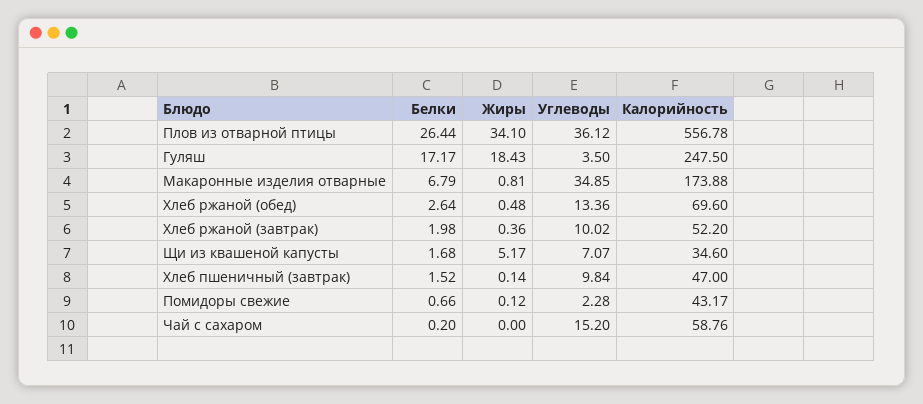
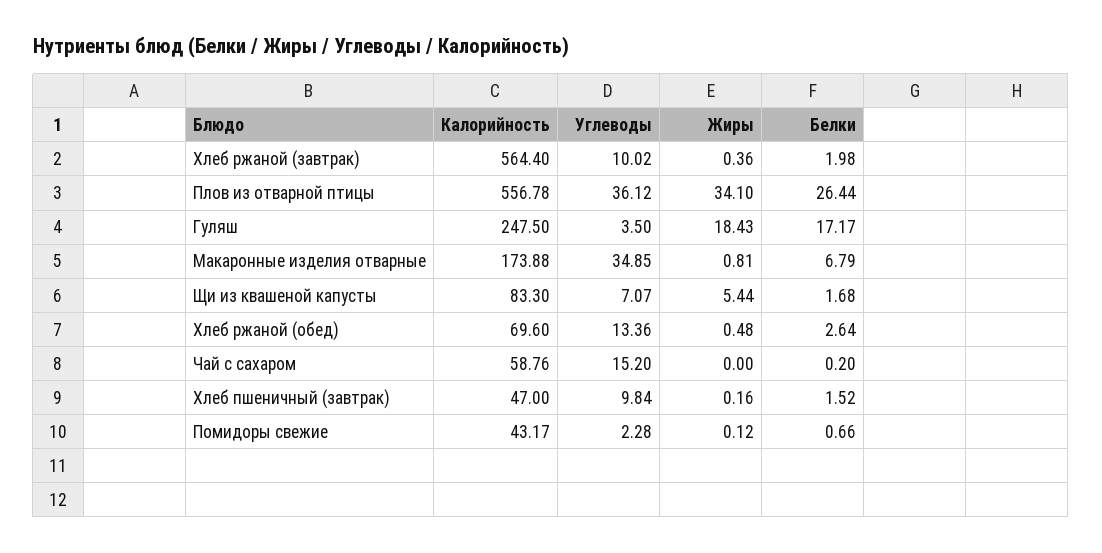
Калорийность, Хлеб ржаной (завтрак): 52.2 -> 564.4
Жиры, Щи из квашеной капусты: 5.17 -> 5.44
Калорийность, Щи из квашеной капусты: 34.6 -> 83.3
Жиры, Хлеб пшеничный (завтрак): 0.14 -> 0.16

